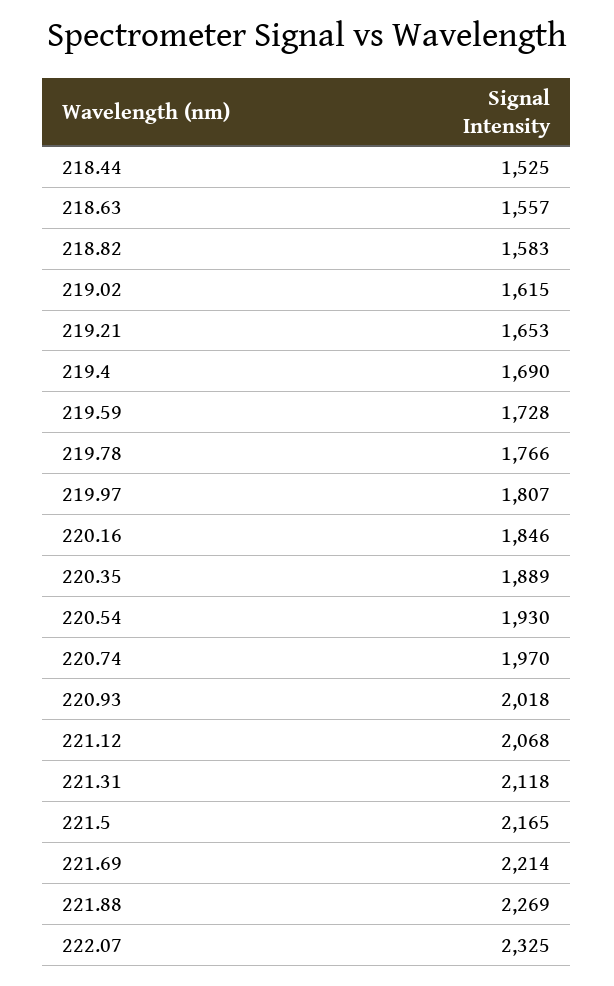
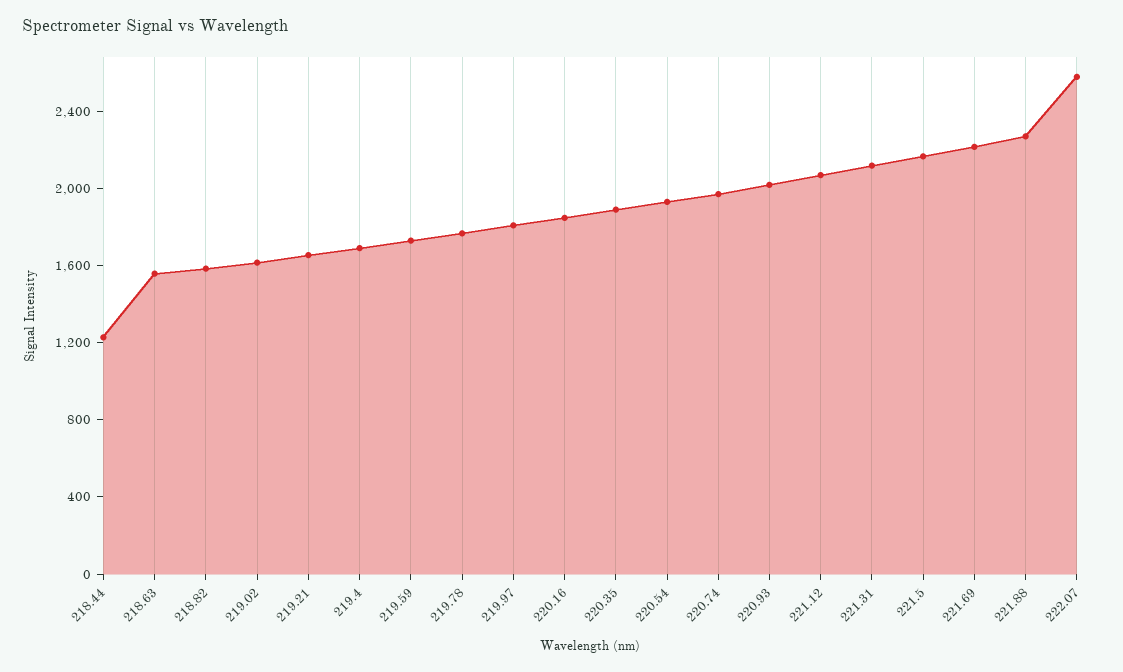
218.44: 1525 -> 1200
222.07: 2325 -> 2600

